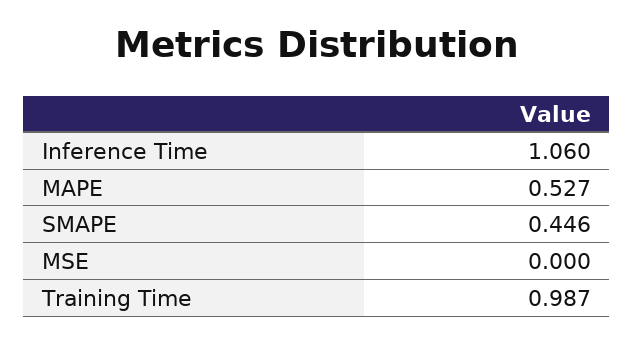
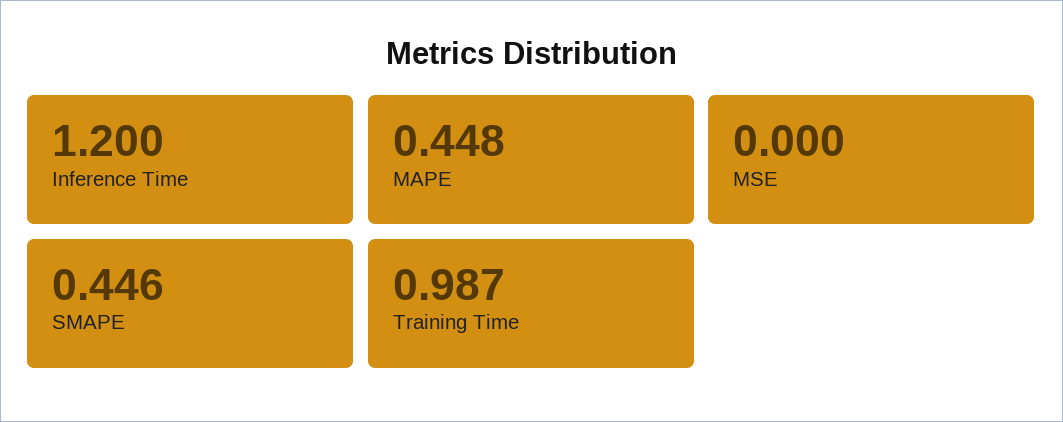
Inference Time: 1.06 -> 1.2
MAPE: 0.527 -> 0.448

